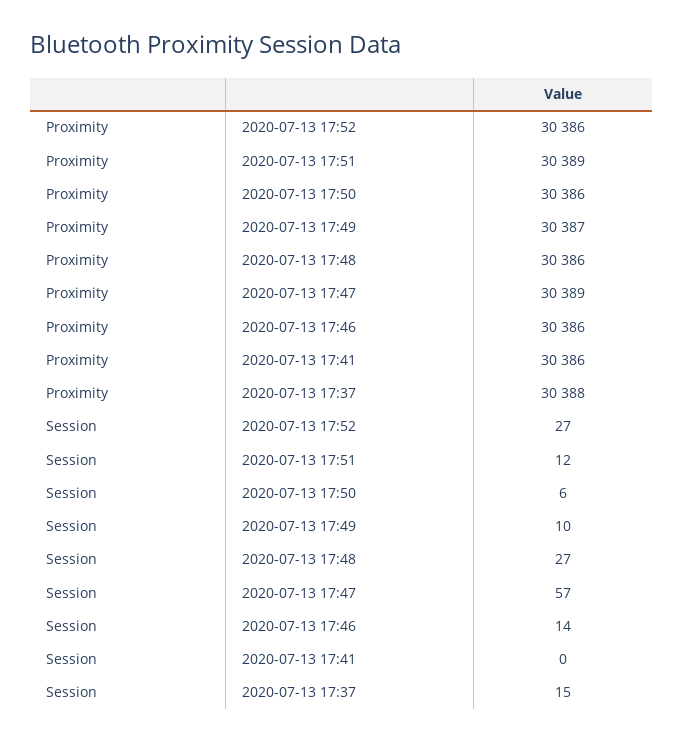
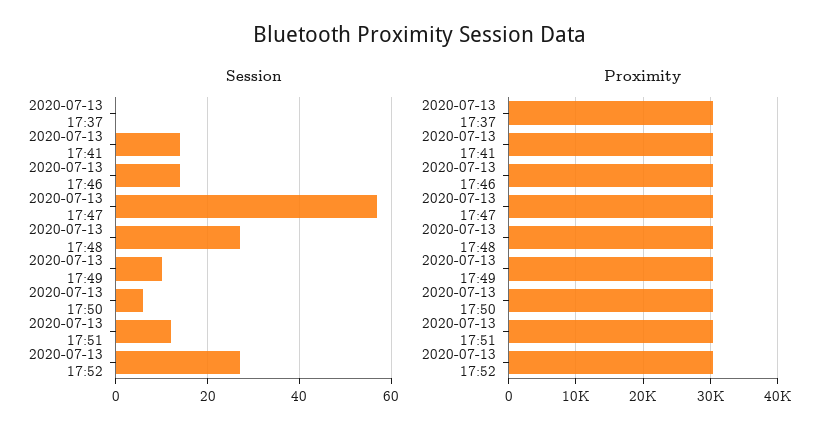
Session, 2020-07-13 17:41: 0 -> 15
Session, 2020-07-13 17:37: 15 -> 0

